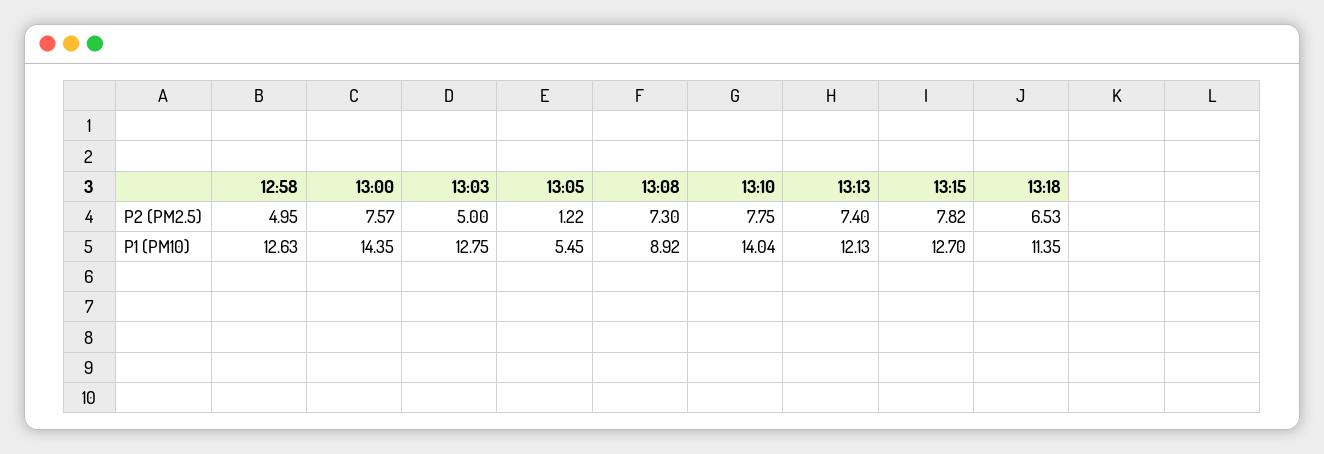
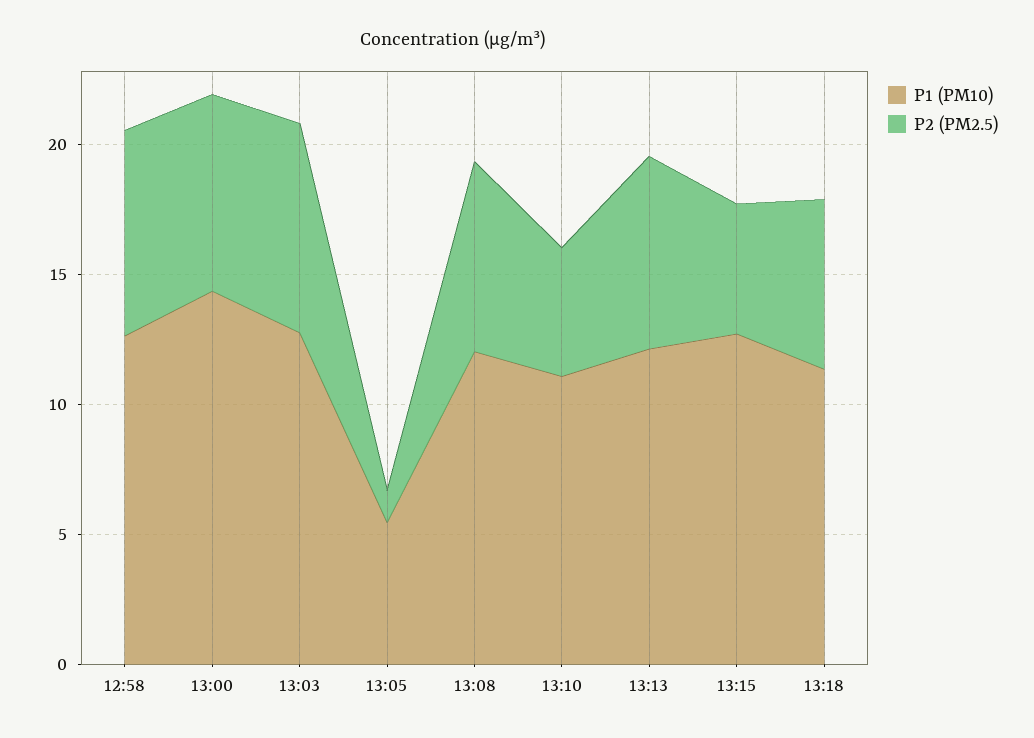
P2 (PM2.5), 12:58: 4.95 -> 8
P2 (PM2.5), 13:03: 5 -> 8
P2 (PM2.5), 13:10: 7.75 -> 5
P2 (PM2.5), 13:15: 7.82 -> 5
P1 (PM10), 13:08: 8.92 -> 12
P1 (PM10), 13:10: 14.04 -> 11

